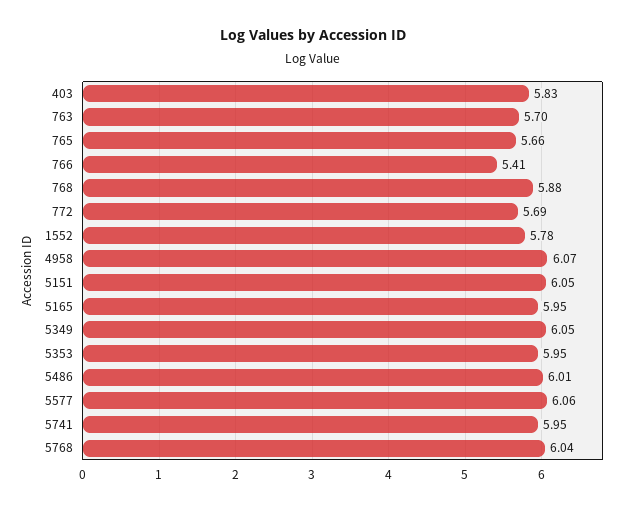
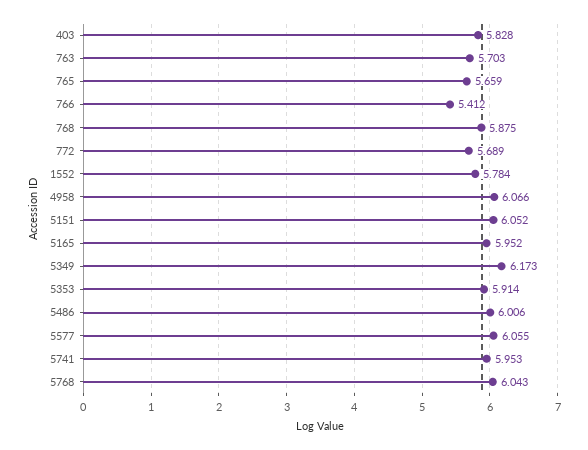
5349: 6.05 -> 6.173
5353: 5.95 -> 5.914

